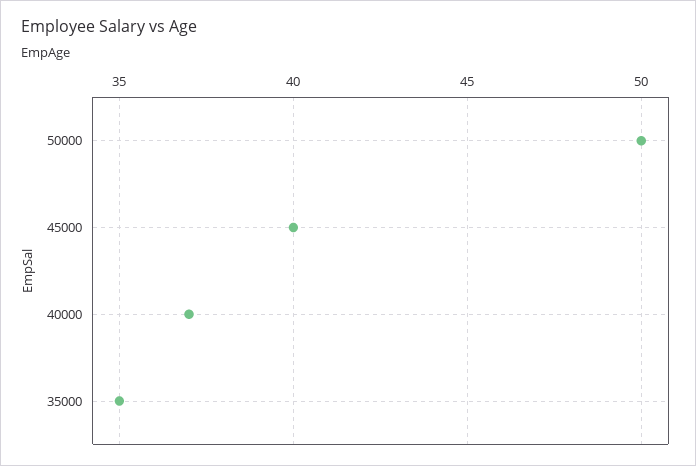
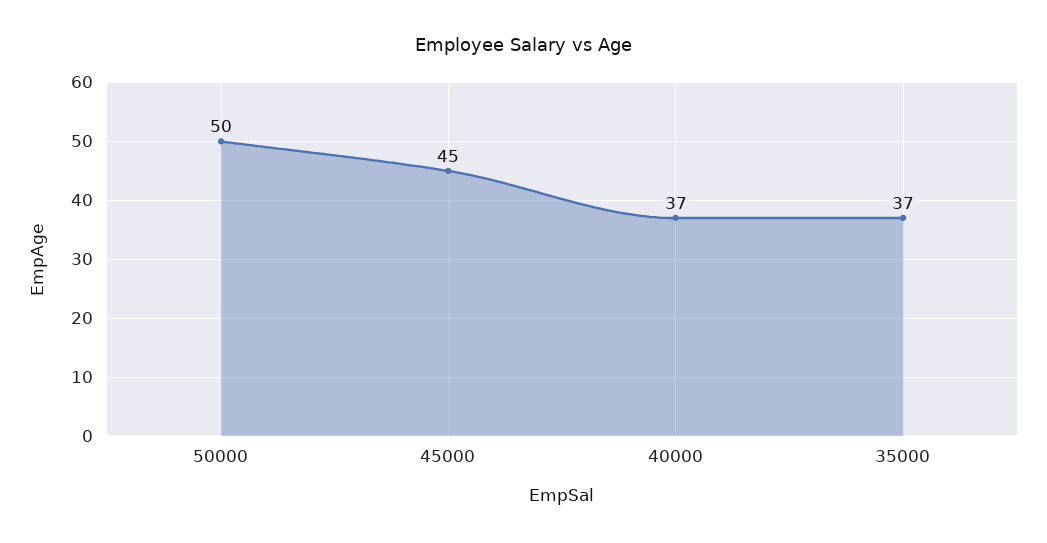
45000: 40 -> 45
35000: 35 -> 37

